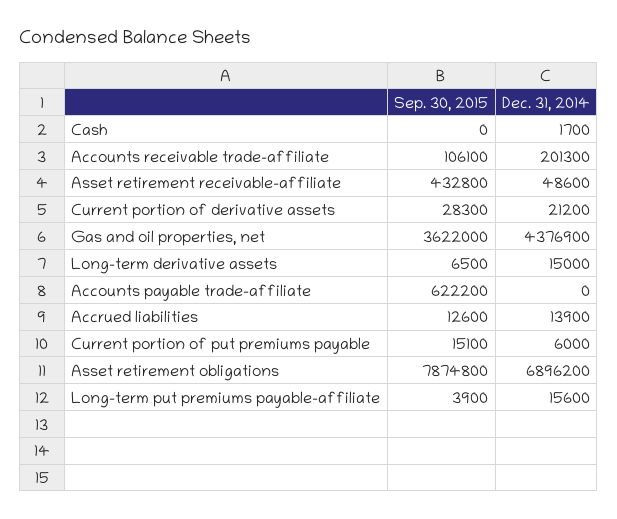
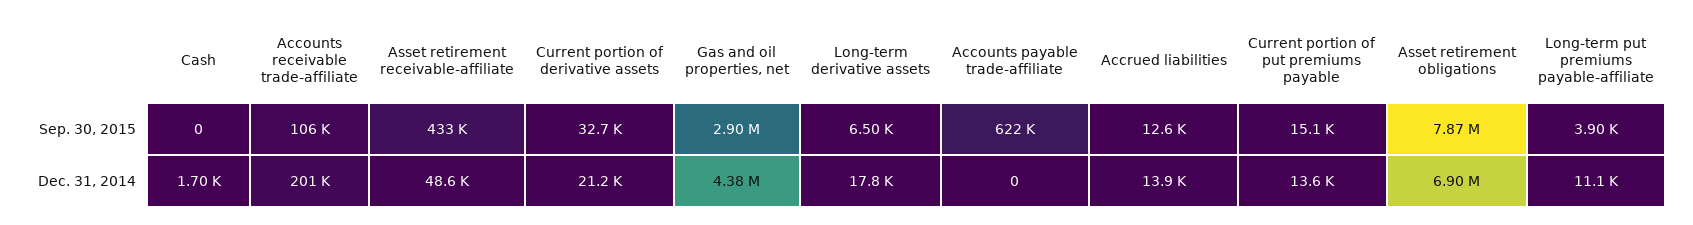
Sep. 30, 2015, Current portion of derivative assets: 28300 -> 32700
Sep. 30, 2015, Gas and oil properties, net: 3622000 -> 2900000
Dec. 31, 2014, Long-term derivative assets: 15000 -> 17800
Dec. 31, 2014, Current portion of put premiums payable: 6000 -> 13600
Dec. 31, 2014, Long-term put premiums payable-affiliate: 15600 -> 11100

